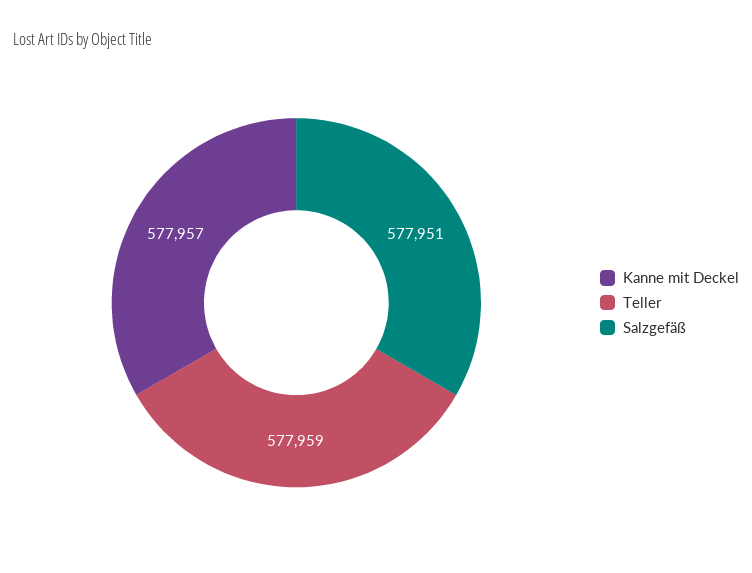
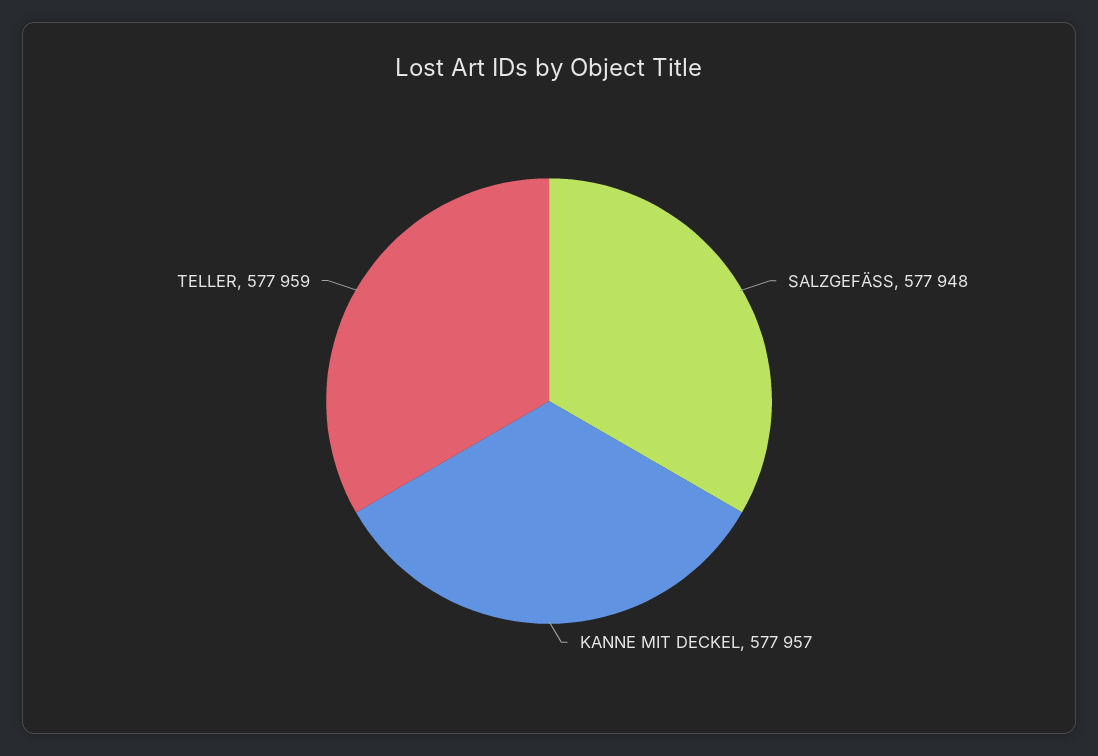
Salzgefäß: 577951 -> 577948

